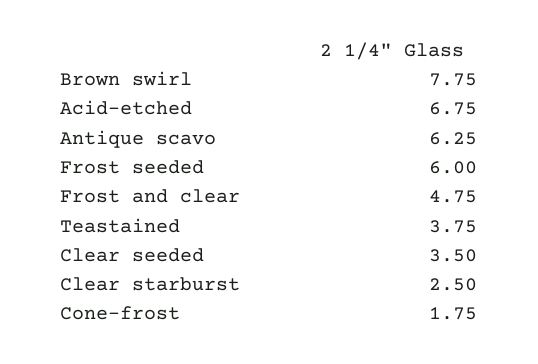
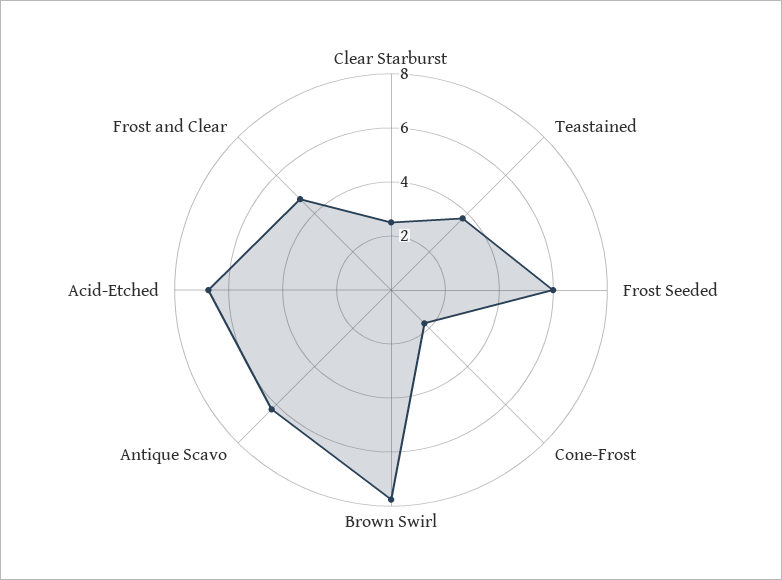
Clear seeded: 3.5 -> none

